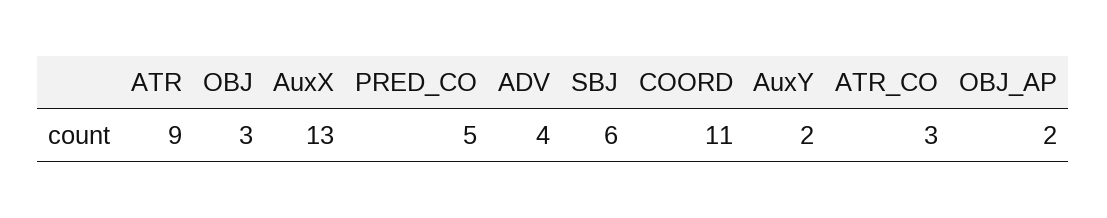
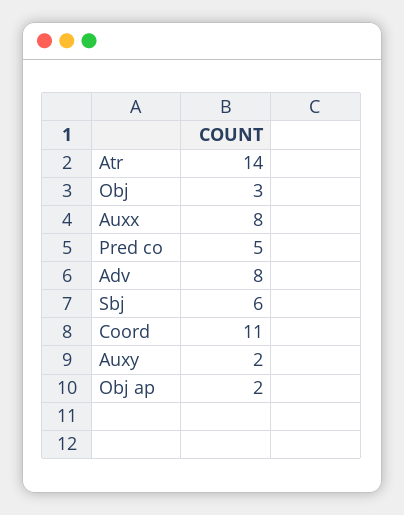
ATR: 9 -> 14
AuxX: 13 -> 8
ADV: 4 -> 8
ATR_CO: 3 -> none

